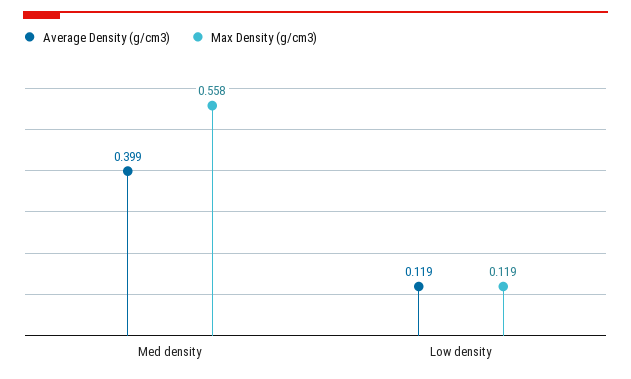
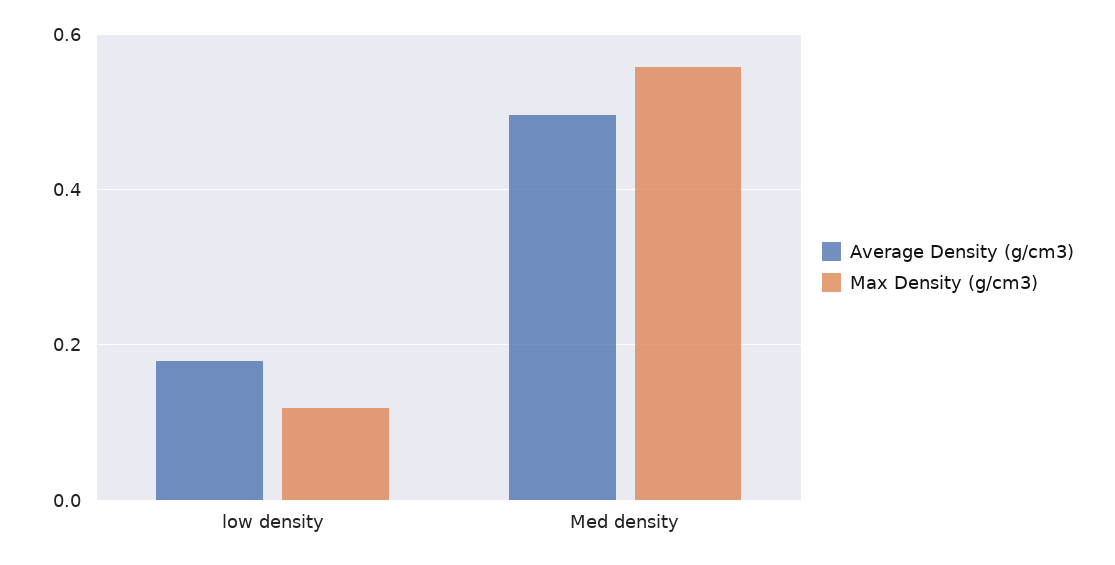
Average Density (g/cm3), Med density: 0.399 -> 0.5
Average Density (g/cm3), Low density: 0.119 -> 0.18

